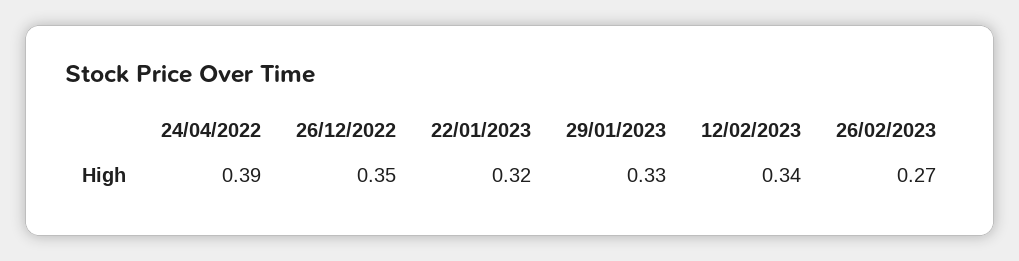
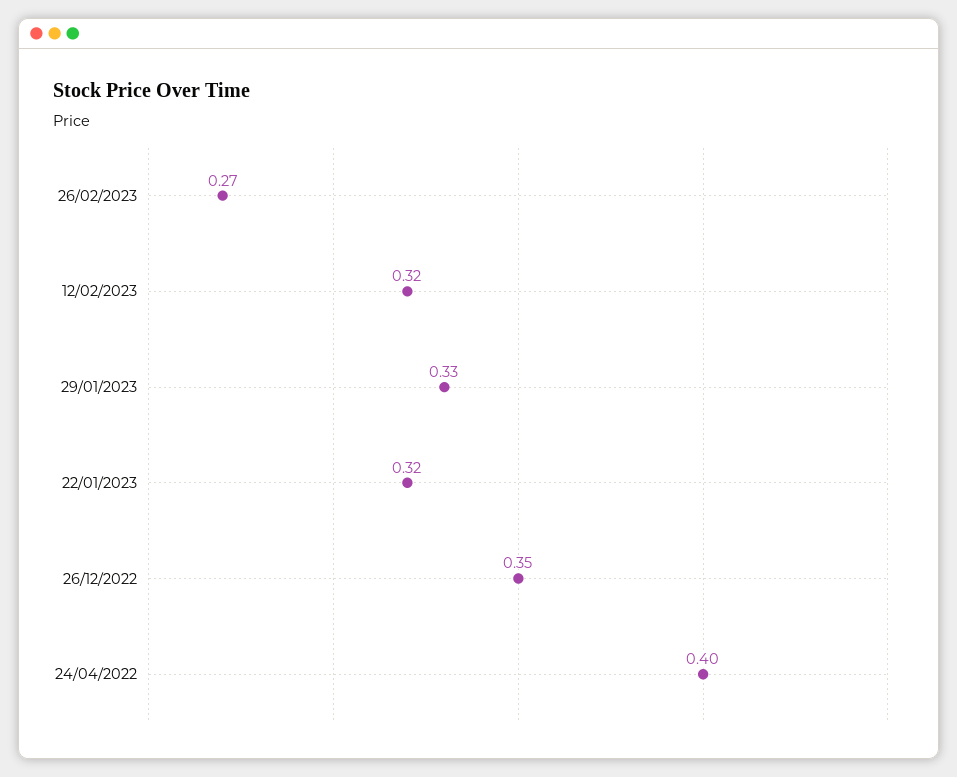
24/04/2022: 0.39 -> 0.4
12/02/2023: 0.34 -> 0.32

